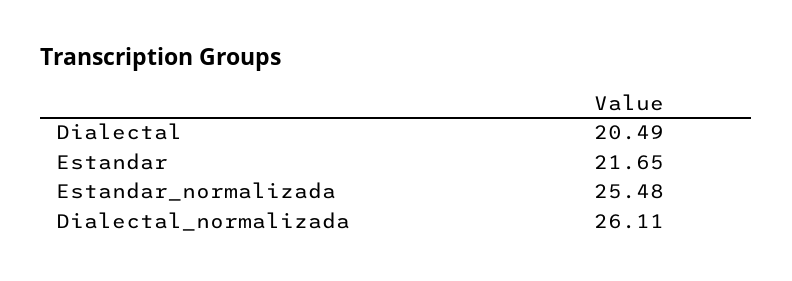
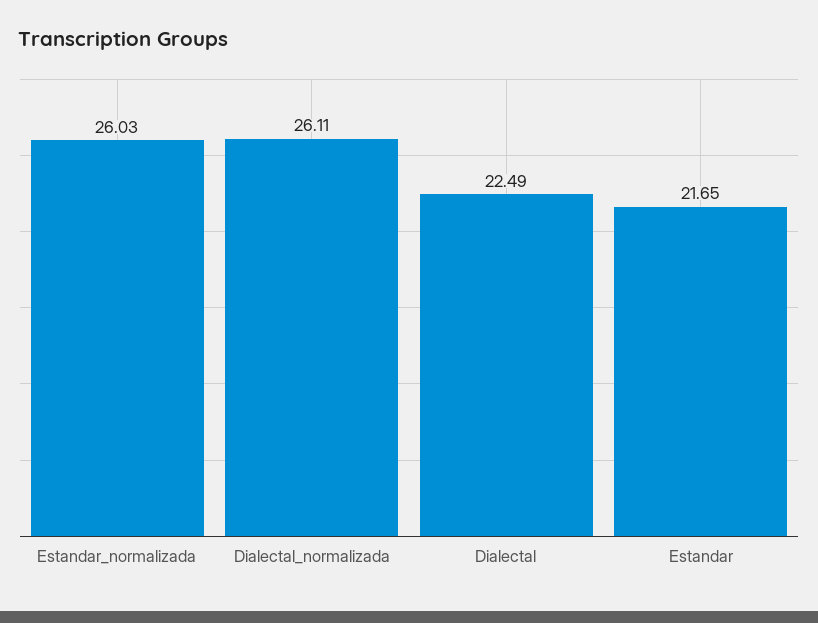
Dialectal: 20.49 -> 22.49
Estandar_normalizada: 25.48 -> 26.03

